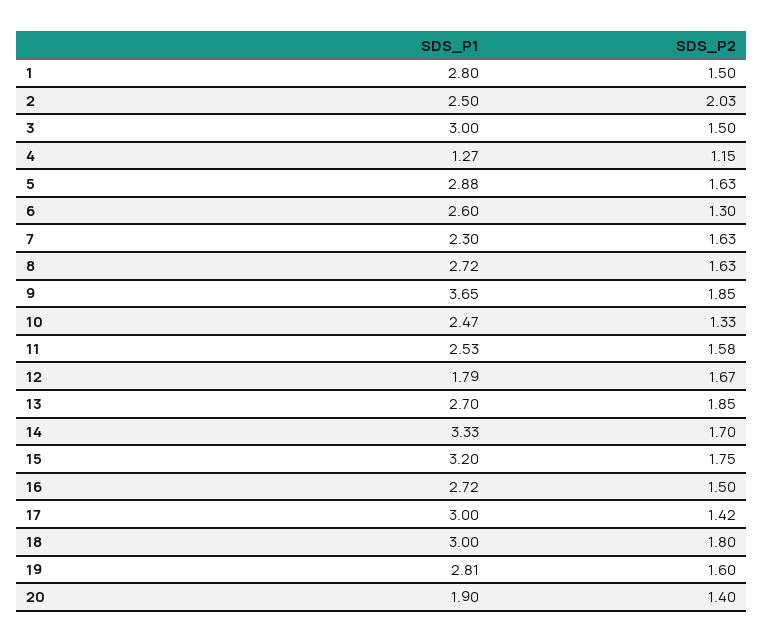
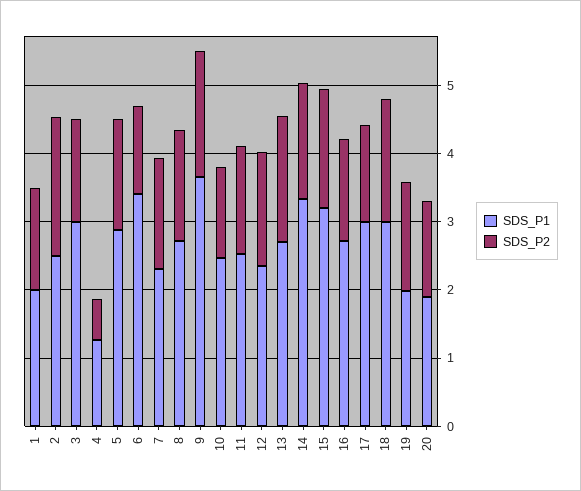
SDS_P1, 1: 2.8 -> 2
SDS_P2, 4: 1.15 -> 0.6
SDS_P1, 6: 2.6 -> 3.4
SDS_P1, 12: 1.79 -> 2.4
SDS_P1, 19: 2.81 -> 2

